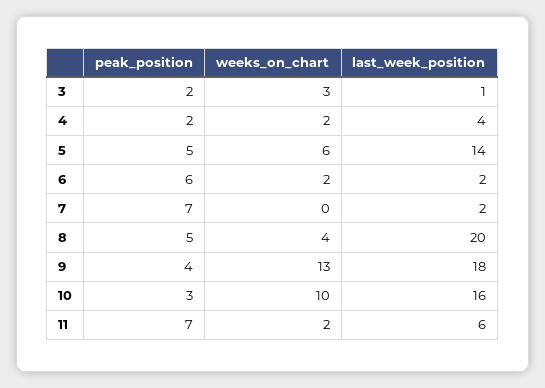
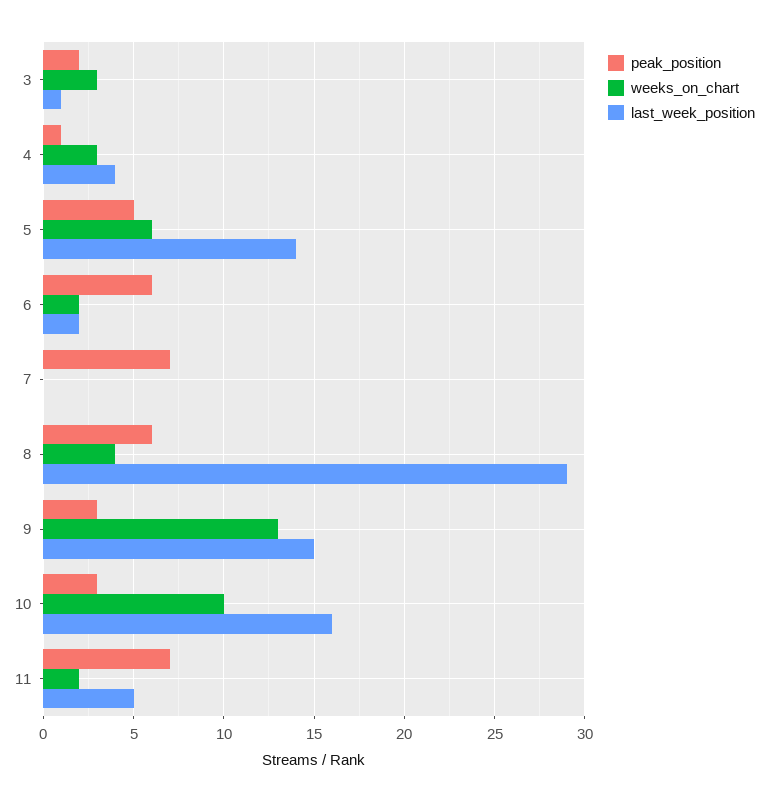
peak_position, 4: 2 -> 1
weeks_on_chart, 4: 2 -> 3
last_week_position, 7: 2 -> 0
peak_position, 8: 5 -> 6
last_week_position, 8: 20 -> 29
peak_position, 9: 4 -> 3
last_week_position, 9: 18 -> 15
last_week_position, 11: 6 -> 5

